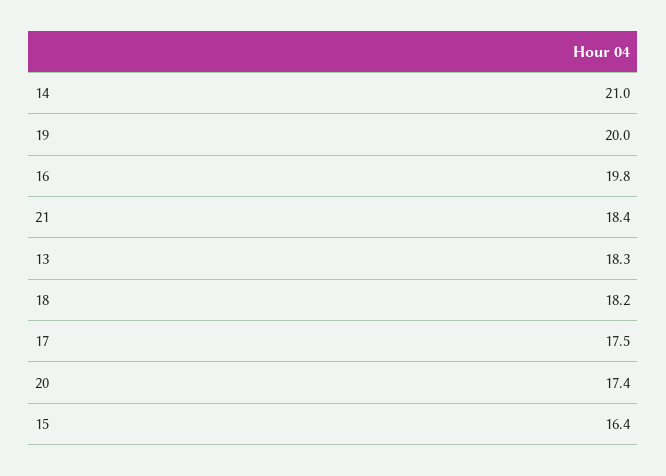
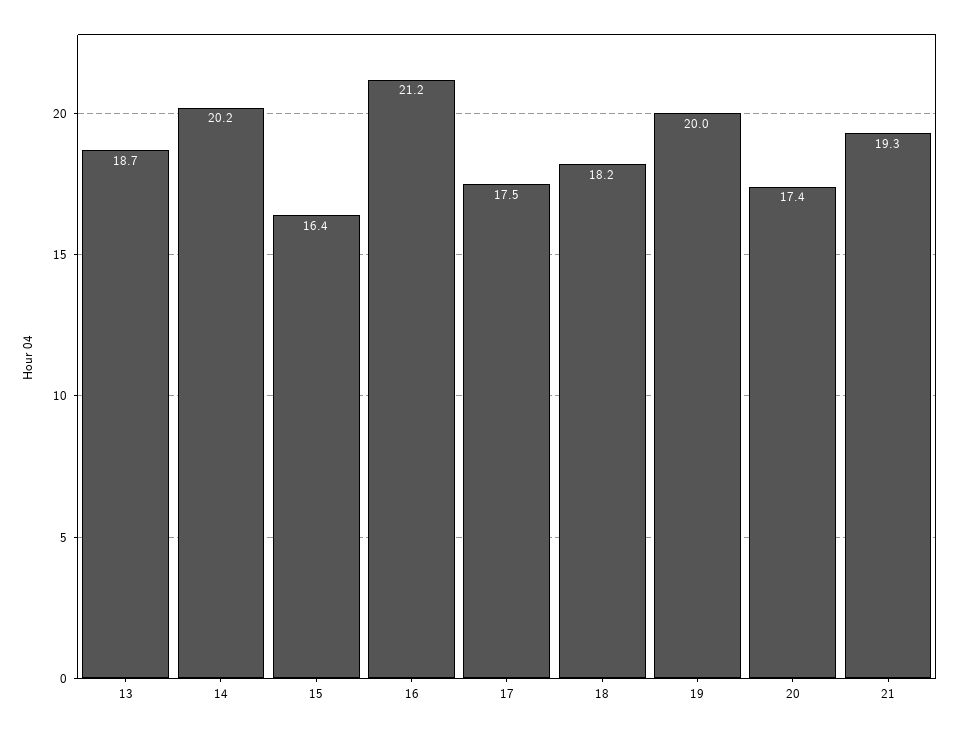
14: 21 -> 20.2
16: 19.8 -> 21.2
21: 18.4 -> 19.3
13: 18.3 -> 18.7

